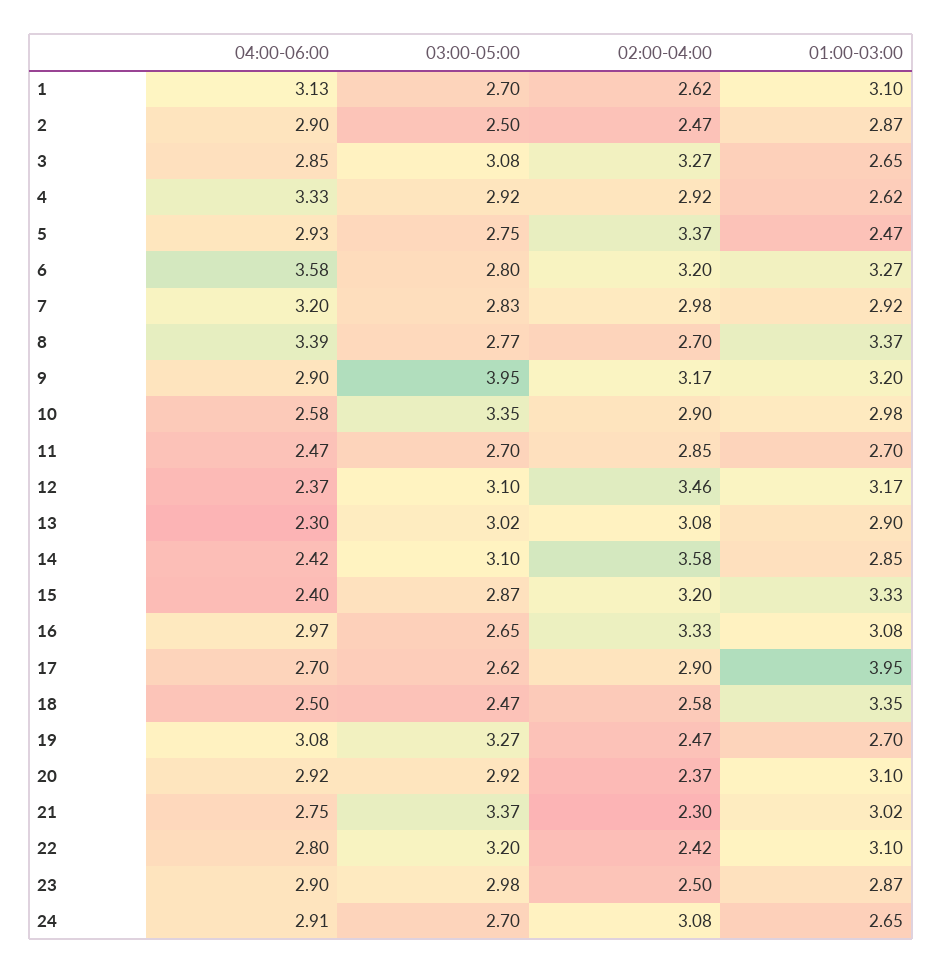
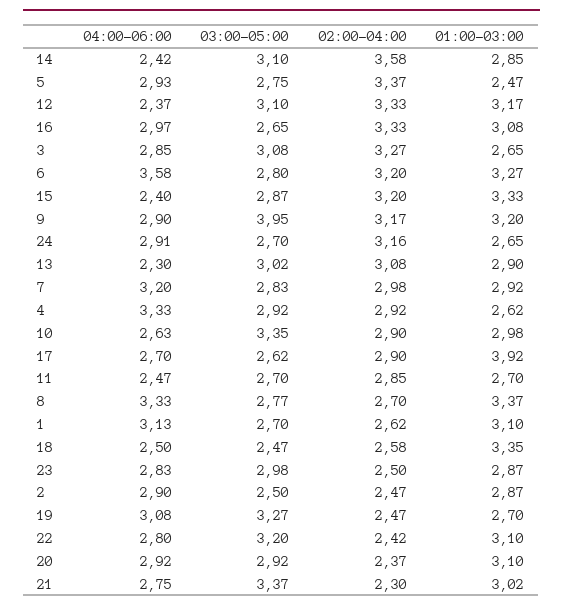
04:00-06:00, 8: 3.39 -> 3.33
04:00-06:00, 10: 2.58 -> 2.63
02:00-04:00, 12: 3.46 -> 3.33
01:00-03:00, 17: 3.95 -> 3.92
04:00-06:00, 23: 2.9 -> 2.83
02:00-04:00, 24: 3.08 -> 3.16

